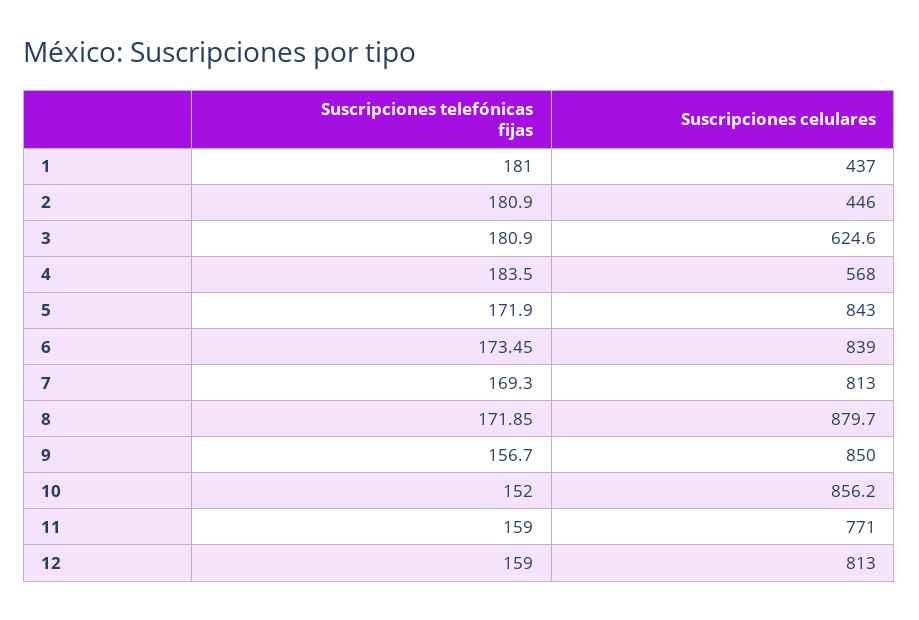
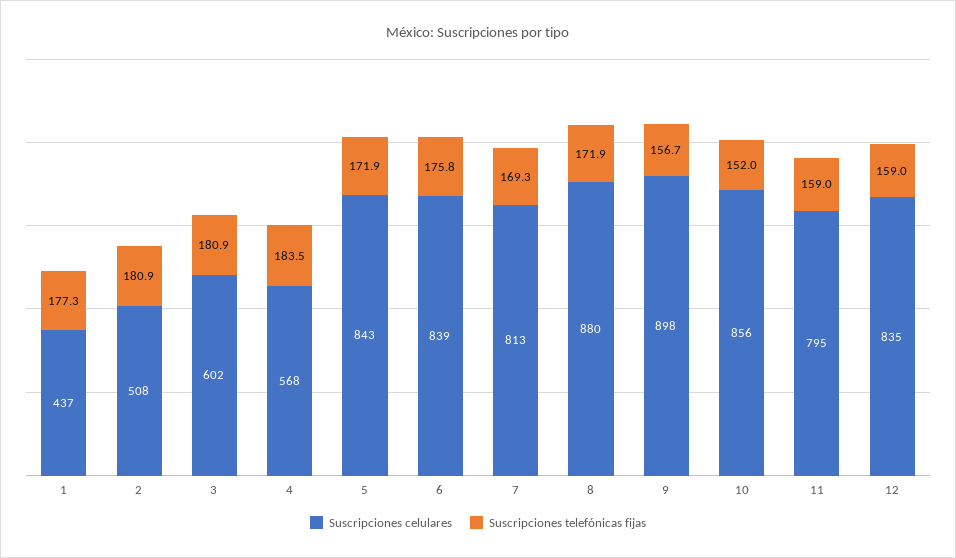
Suscripciones telefónicas fijas, 1: 181 -> 177.3
Suscripciones celulares, 2: 446 -> 508
Suscripciones celulares, 3: 624.6 -> 602
Suscripciones telefónicas fijas, 6: 173.45 -> 175.8
Suscripciones celulares, 9: 850 -> 898
Suscripciones celulares, 11: 771 -> 795
Suscripciones celulares, 12: 813 -> 835

